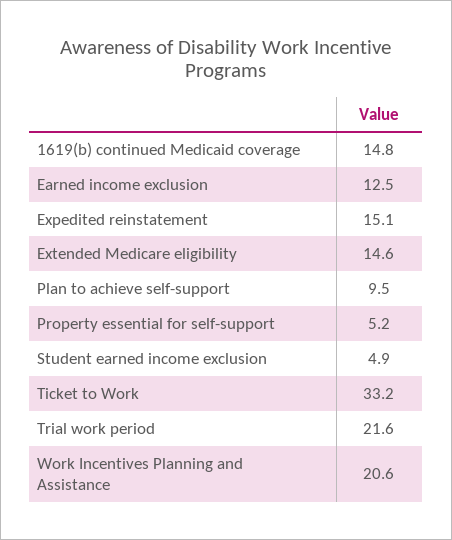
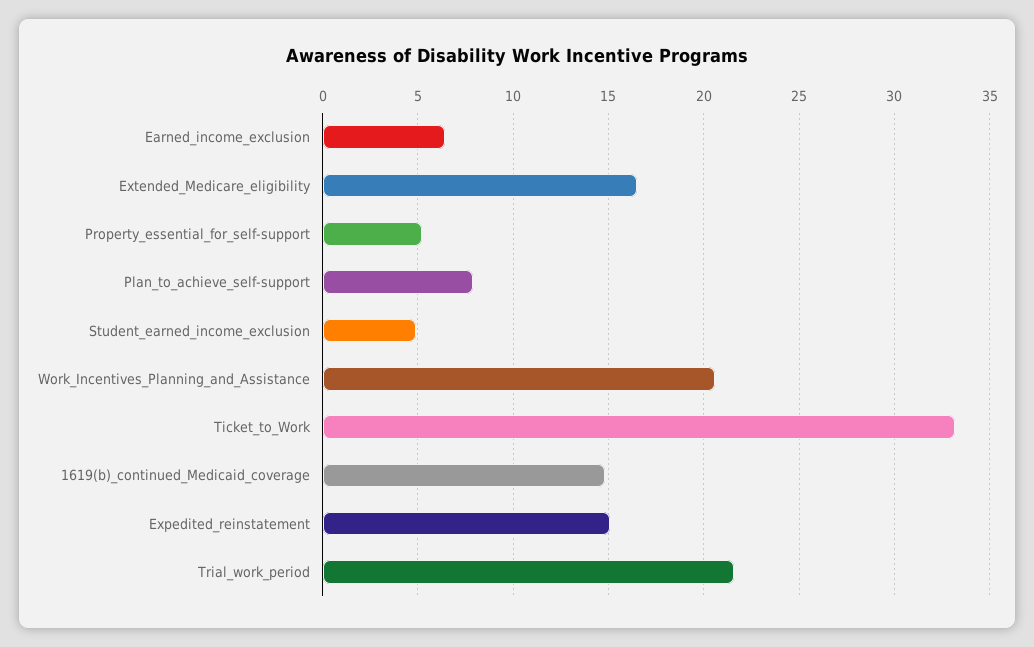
Earned income exclusion: 12.5 -> 6.5
Extended Medicare eligibility: 14.6 -> 16.5
Plan to achieve self-support: 9.5 -> 8

